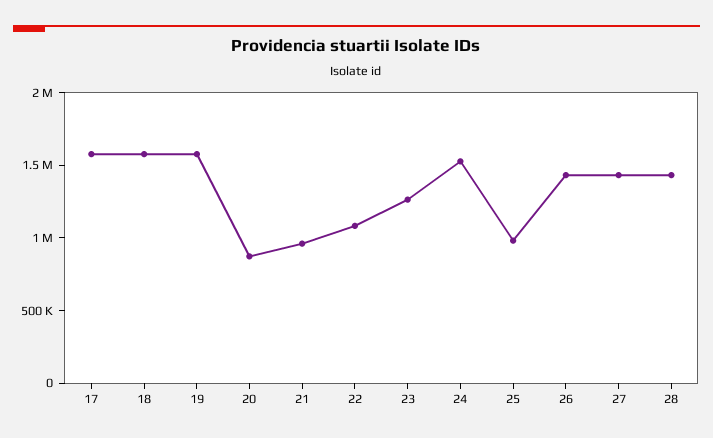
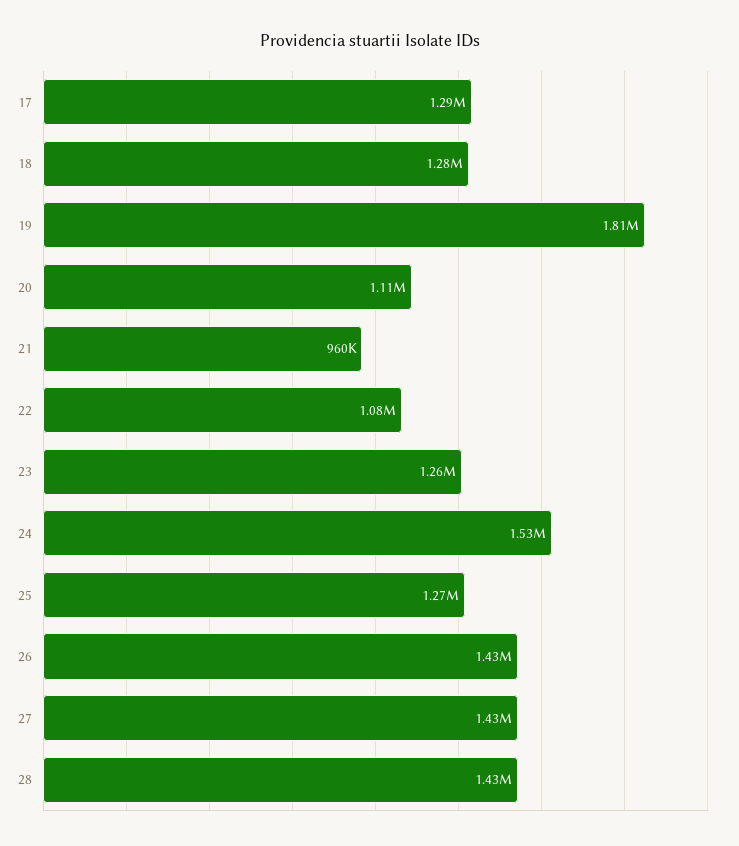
17: 1600000 -> 1290000
18: 1600000 -> 1280000
19: 1600000 -> 1810000
20: 900000 -> 1110000
25: 1000000 -> 1270000

